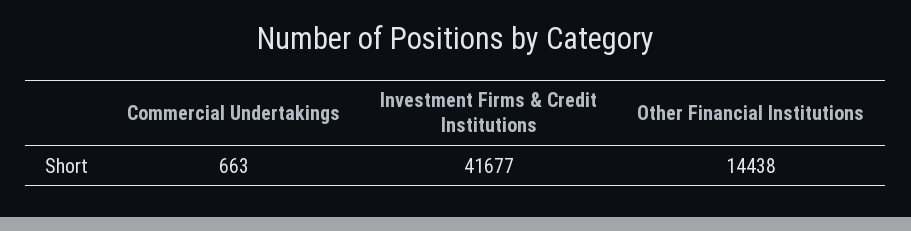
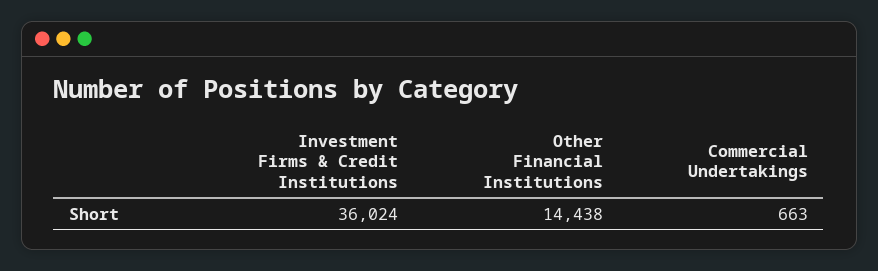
Investment Firms & Credit Institutions: 41677 -> 36024

